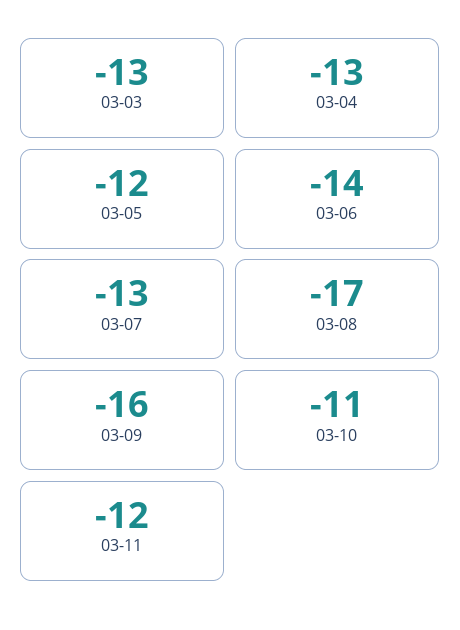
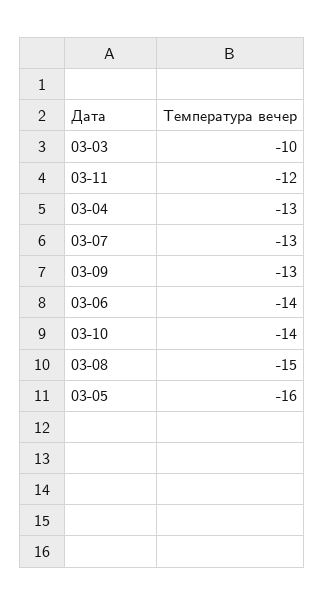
03-03: -13 -> -10
03-05: -12 -> -16
03-08: -17 -> -15
03-09: -16 -> -13
03-10: -11 -> -14

